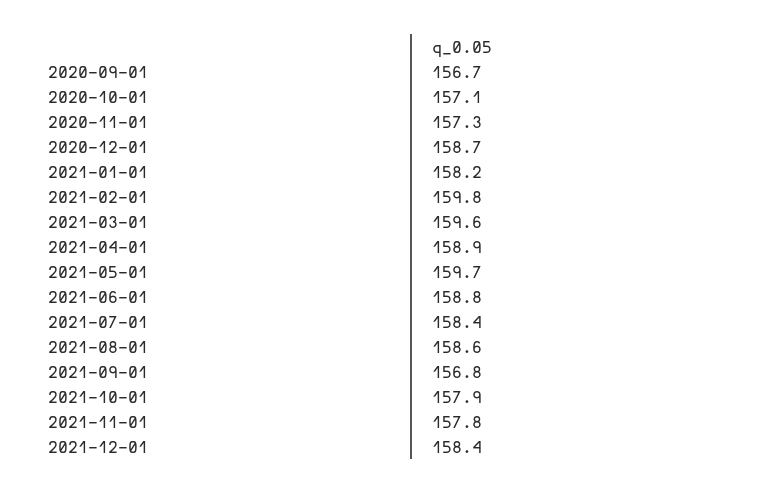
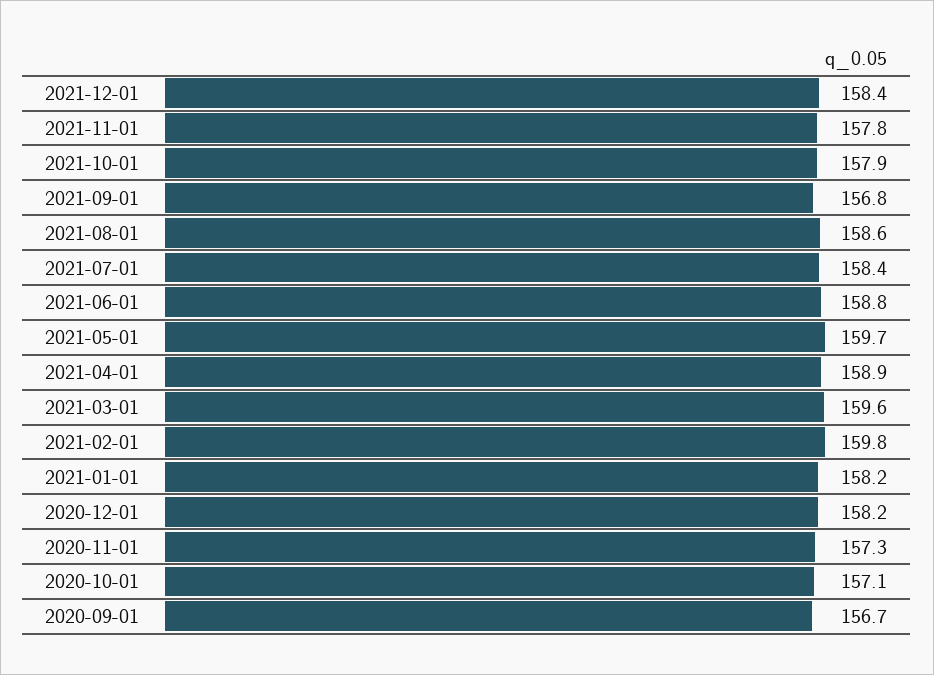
2020-12-01: 158.7 -> 158.2

